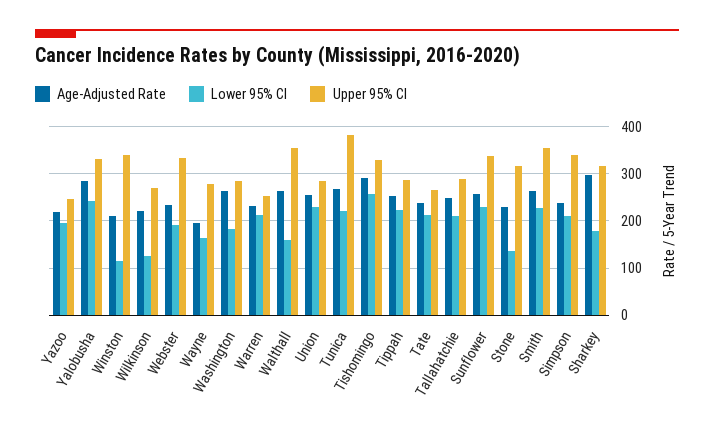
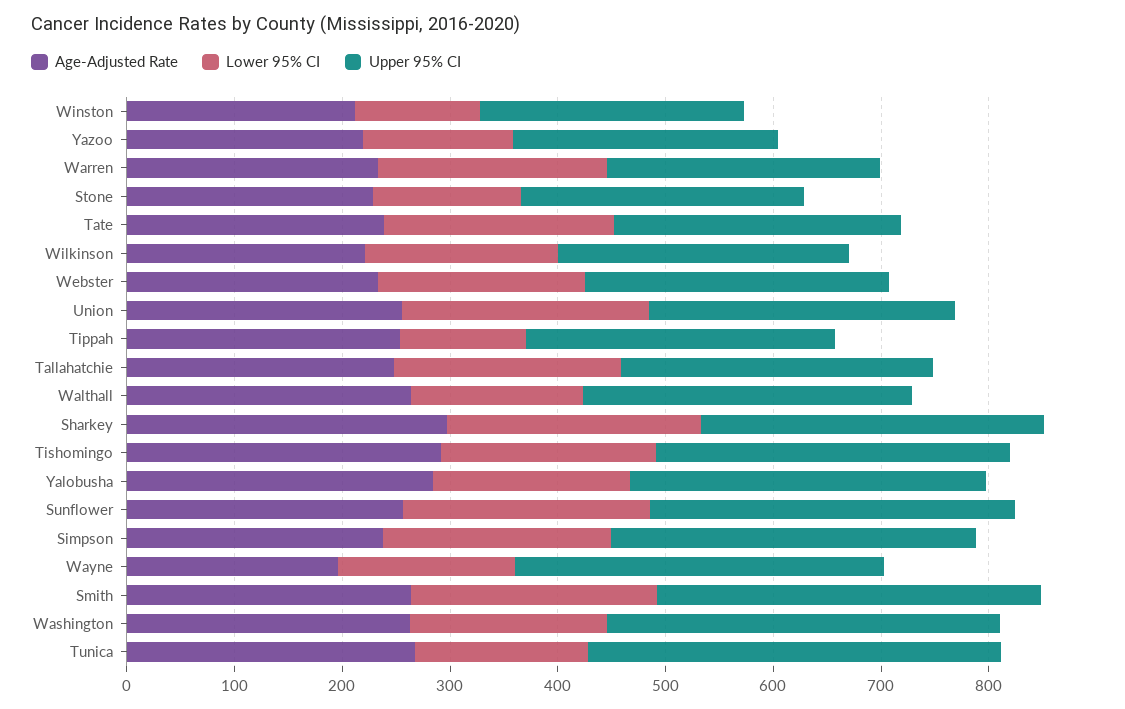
Lower 95% CI, Yazoo: 200 -> 140
Lower 95% CI, Yalobusha: 240 -> 180
Upper 95% CI, Winston: 340 -> 240
Lower 95% CI, Wilkinson: 120 -> 180
Upper 95% CI, Webster: 340 -> 280
Upper 95% CI, Wayne: 280 -> 340
Upper 95% CI, Washington: 280 -> 360
Upper 95% CI, Walthall: 360 -> 300
Lower 95% CI, Tunica: 220 -> 160
Lower 95% CI, Tishomingo: 260 -> 200
Lower 95% CI, Tippah: 220 -> 120
Upper 95% CI, Stone: 320 -> 260
Lower 95% CI, Sharkey: 180 -> 240

